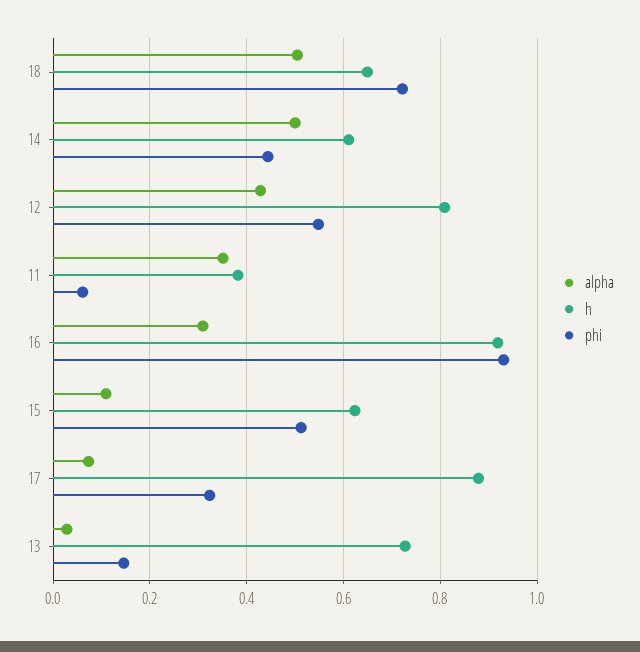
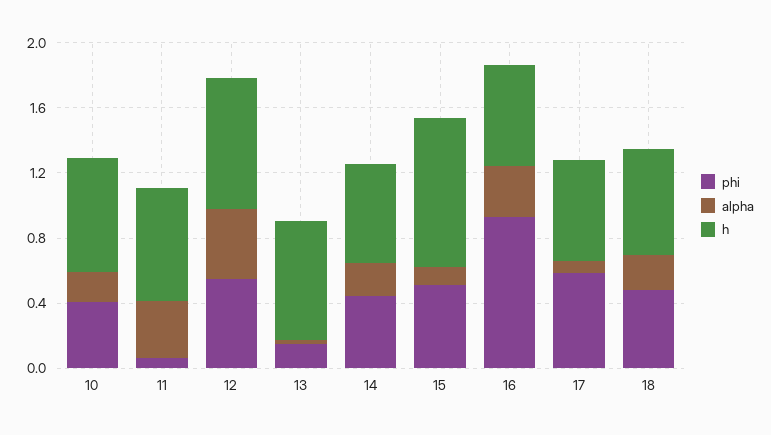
alpha, 18: 0.5 -> 0.2
phi, 18: 0.72 -> 0.5
alpha, 14: 0.5 -> 0.2
h, 11: 0.38 -> 0.7
h, 16: 0.92 -> 0.6
h, 15: 0.62 -> 0.9
h, 17: 0.88 -> 0.6
phi, 17: 0.32 -> 0.6
phi, 10: none -> 0.4
alpha, 10: none -> 0.2
h, 10: none -> 0.7

